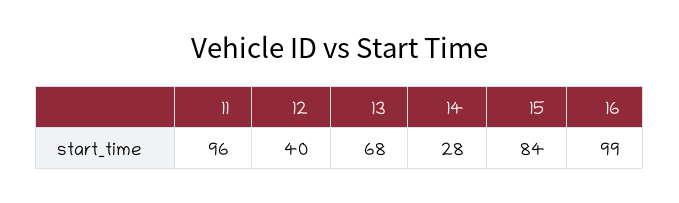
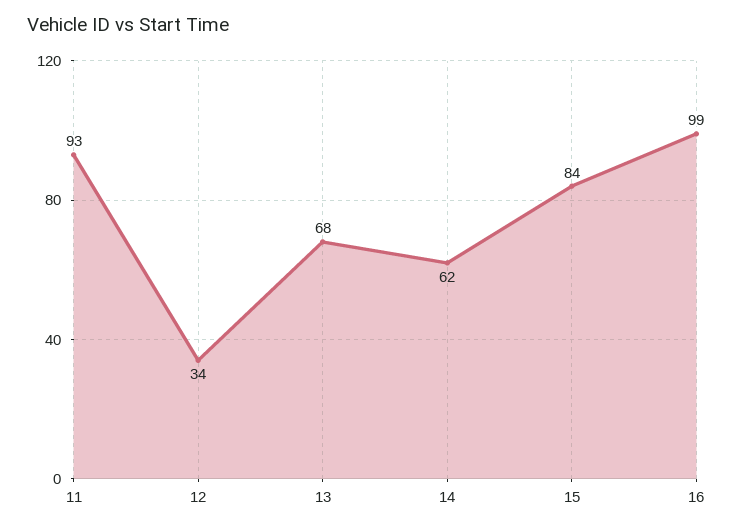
11: 96 -> 93
12: 40 -> 34
14: 28 -> 62

